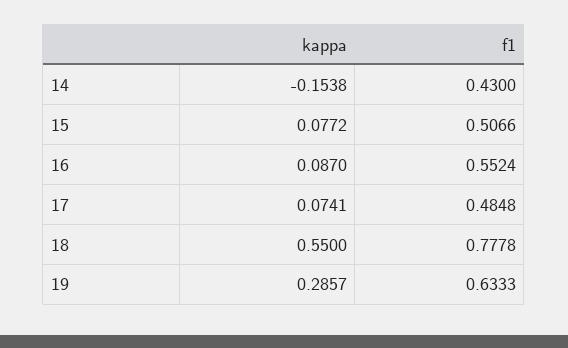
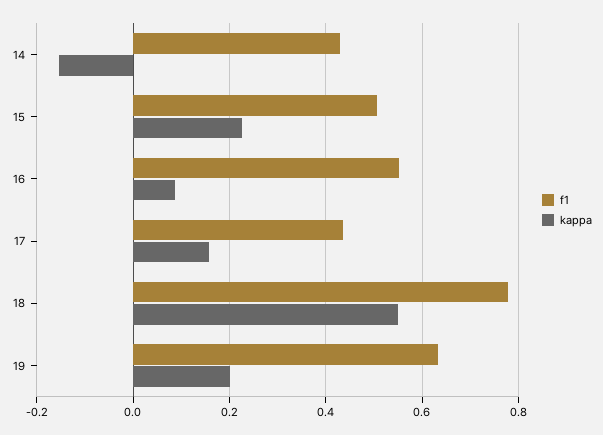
kappa, 15: 0.0772 -> 0.22
kappa, 17: 0.0741 -> 0.16
f1, 17: 0.4848 -> 0.44
kappa, 19: 0.2857 -> 0.2

